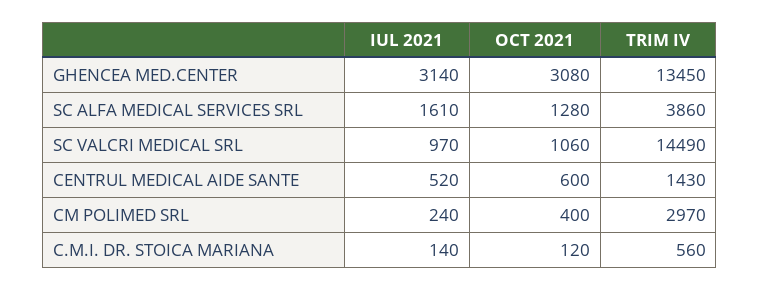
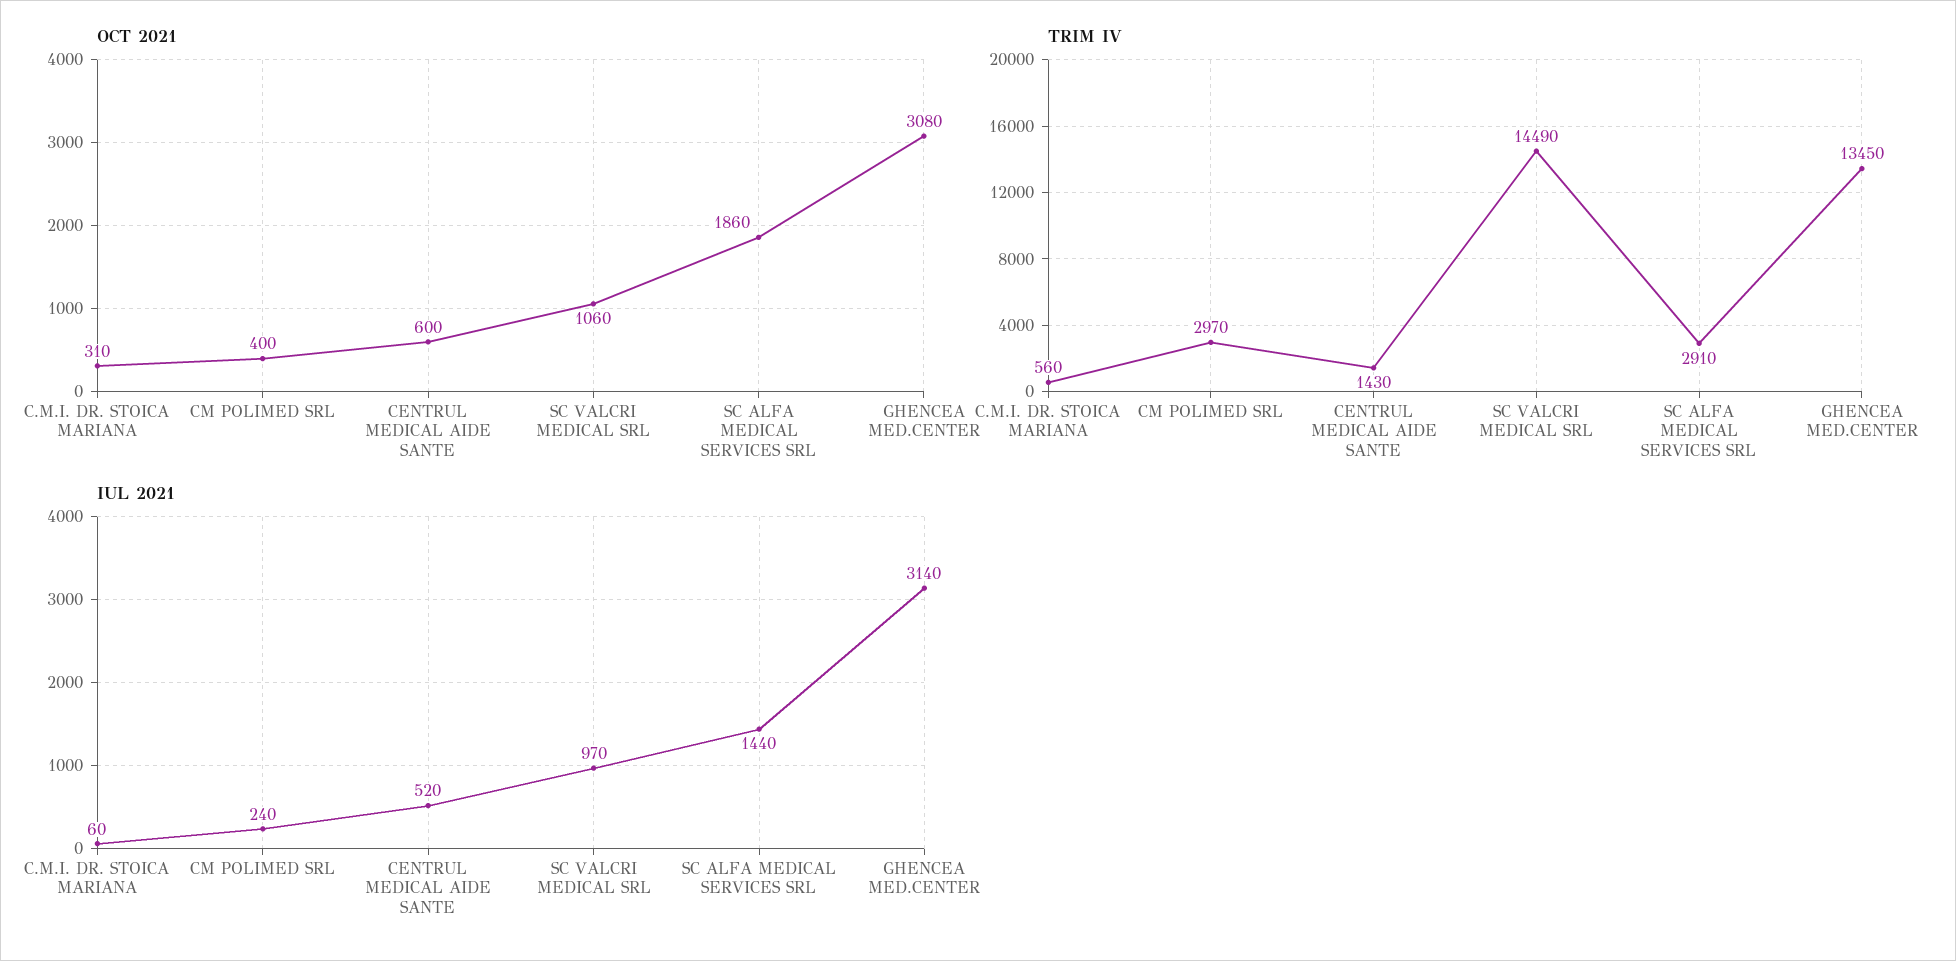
IUL 2021, SC ALFA MEDICAL SERVICES SRL: 1610 -> 1440
OCT 2021, SC ALFA MEDICAL SERVICES SRL: 1280 -> 1860
TRIM IV, SC ALFA MEDICAL SERVICES SRL: 3860 -> 2910
IUL 2021, C.M.I. DR. STOICA MARIANA: 140 -> 60
OCT 2021, C.M.I. DR. STOICA MARIANA: 120 -> 310

